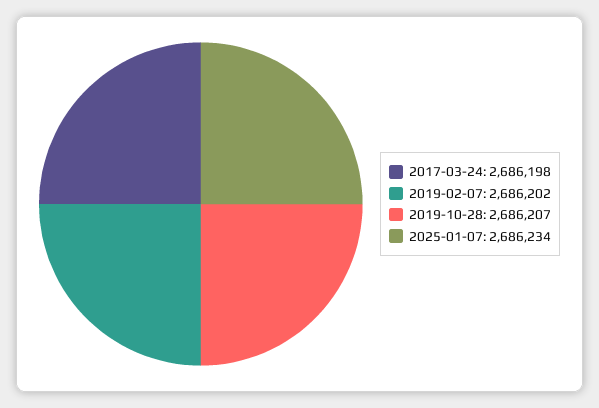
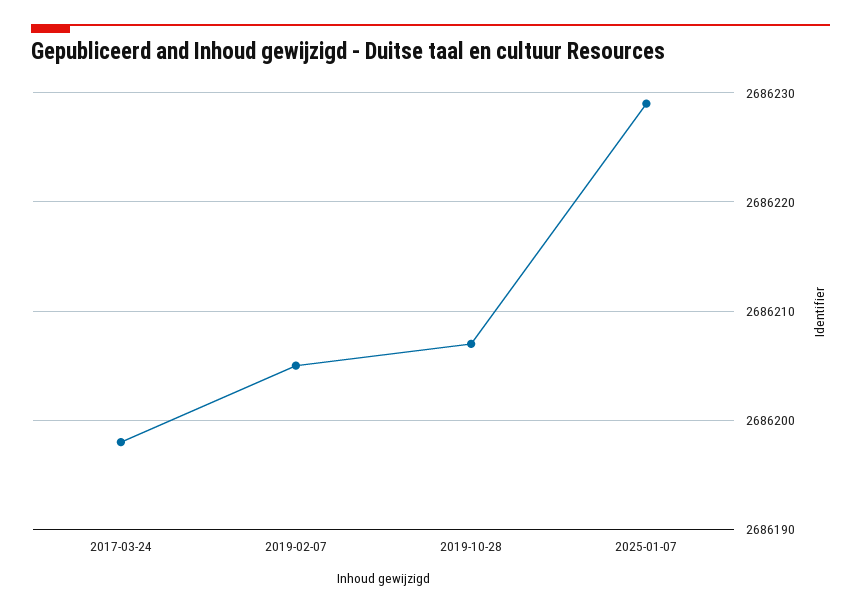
2019-02-07: 2686202 -> 2686205
2025-01-07: 2686234 -> 2686229

